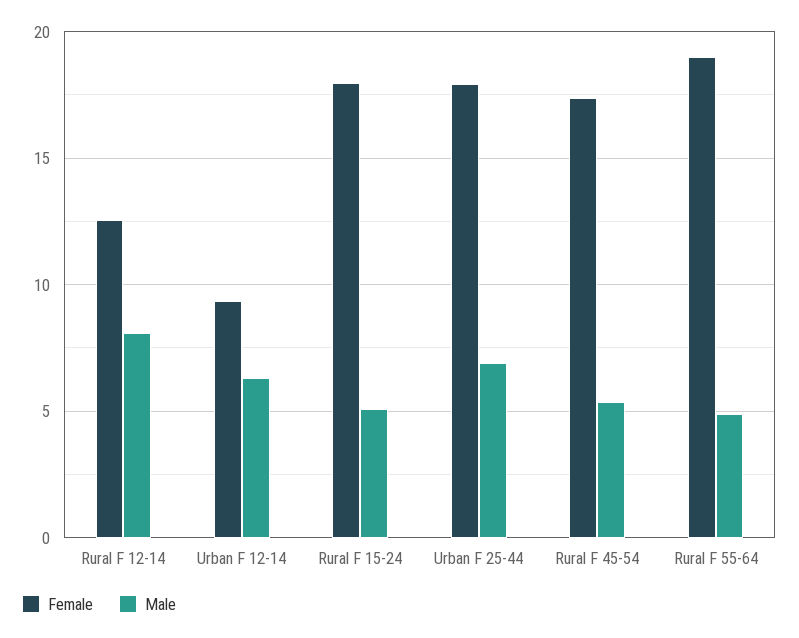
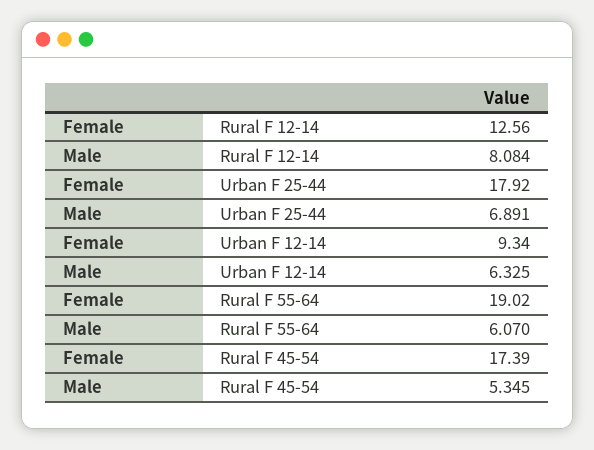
Female, Rural F 15-24: 18 -> none
Male, Rural F 15-24: 5 -> none
Male, Rural F 55-64: 5 -> 6.07

